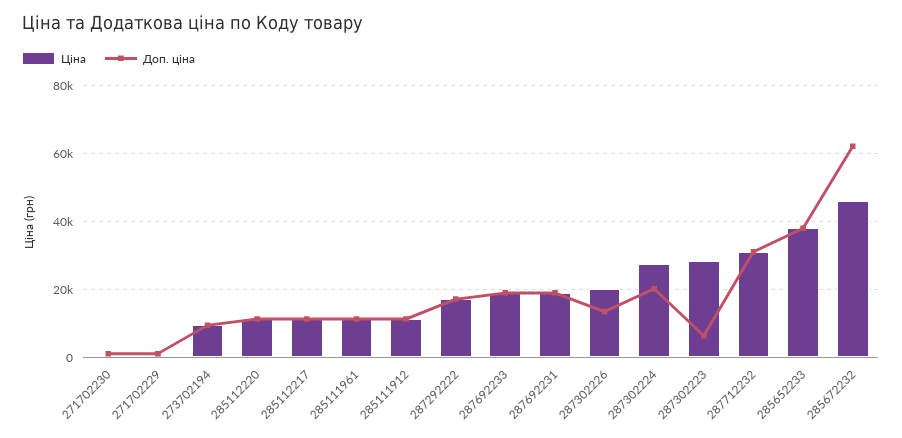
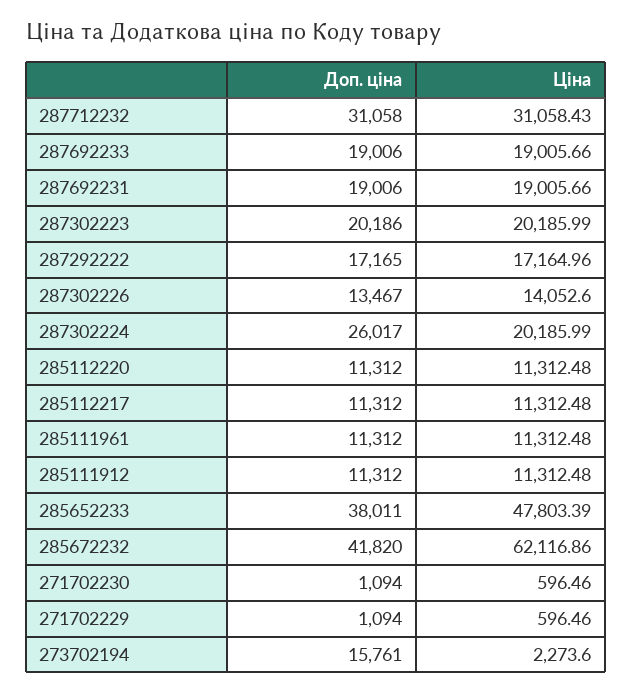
Ціна, 273702194: 10000 -> 2273.6
Доп. ціна, 273702194: 10000 -> 15761
Ціна, 287302226: 20000 -> 14052.6
Ціна, 287302224: 28000 -> 20185.99
Доп. ціна, 287302224: 20000 -> 26017
Ціна, 287302223: 28000 -> 20185.99
Доп. ціна, 287302223: 6000 -> 20186
Ціна, 285652233: 38000 -> 47803.39
Ціна, 285672232: 46000 -> 62116.86
Доп. ціна, 285672232: 62000 -> 41820

